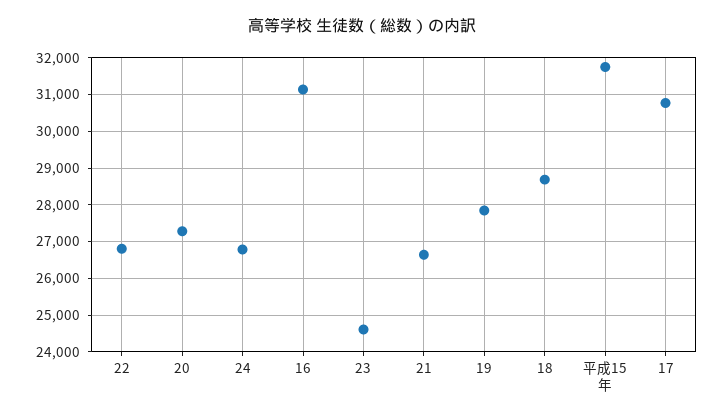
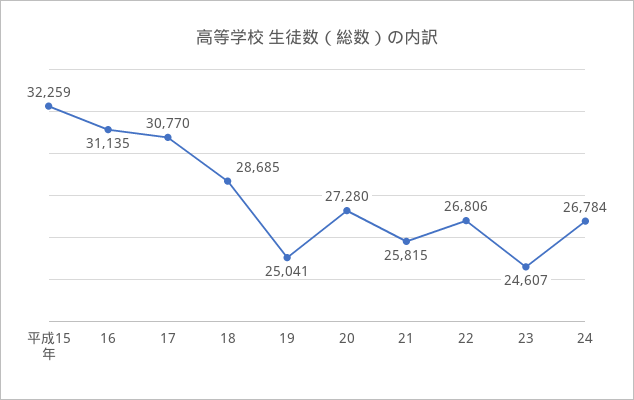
21: 26600 -> 25815
19: 27800 -> 25041
平成15年: 31800 -> 32259

